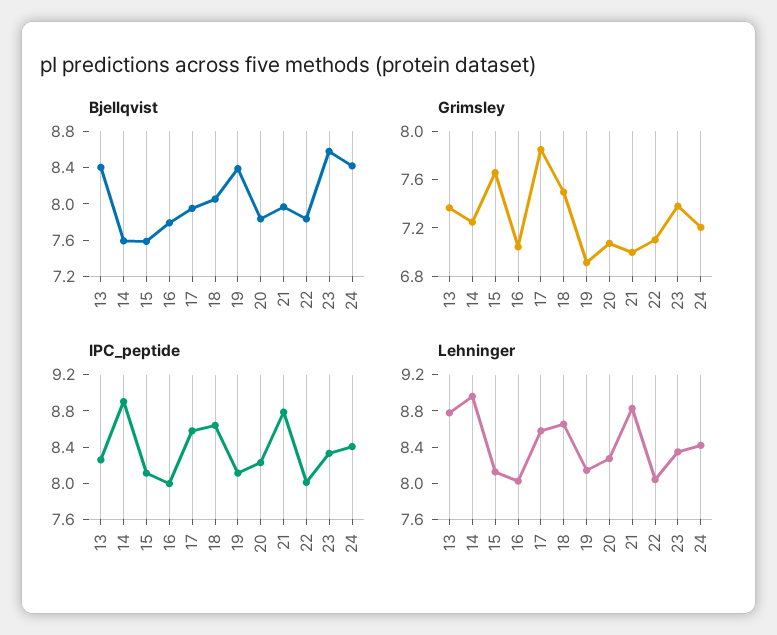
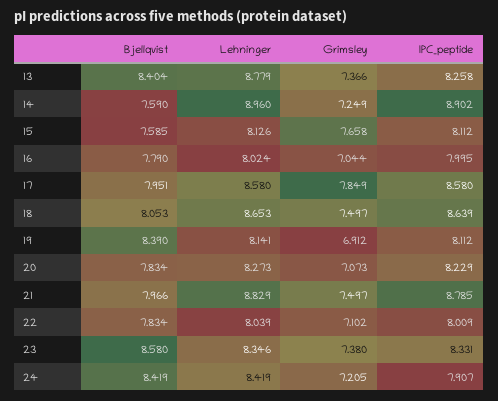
Grimsley, 21: 7 -> 7.497
IPC_peptide, 24: 8.4 -> 7.907

